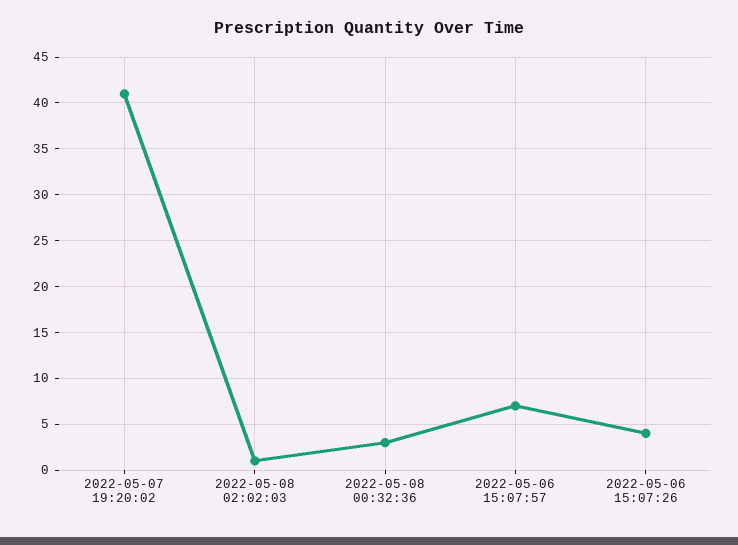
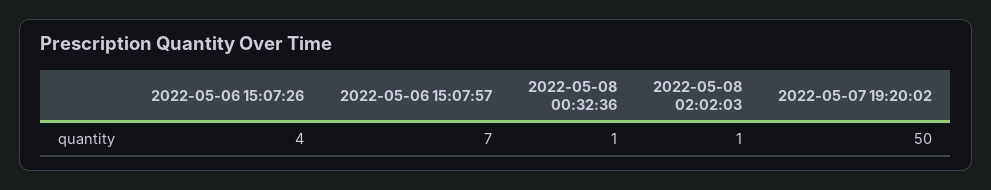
2022-05-07 19:20:02: 41 -> 50
2022-05-08 00:32:36: 3 -> 1

